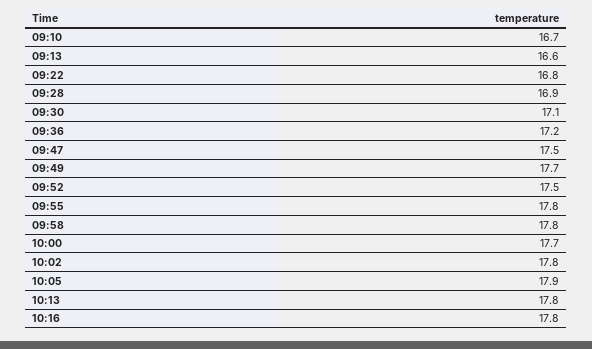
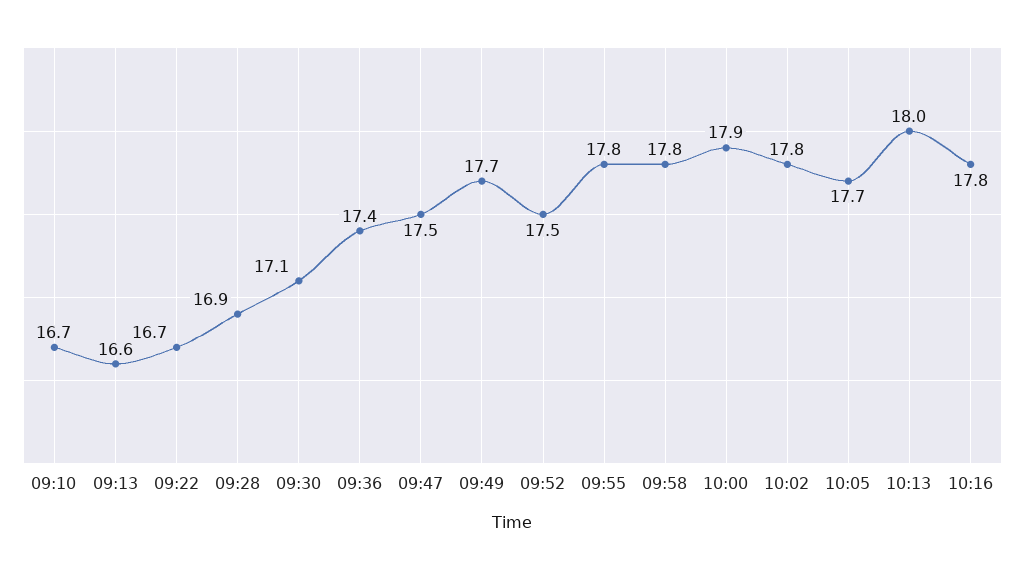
09:22: 16.8 -> 16.7
09:36: 17.2 -> 17.4
10:00: 17.7 -> 17.9
10:05: 17.9 -> 17.7
10:13: 17.8 -> 18

